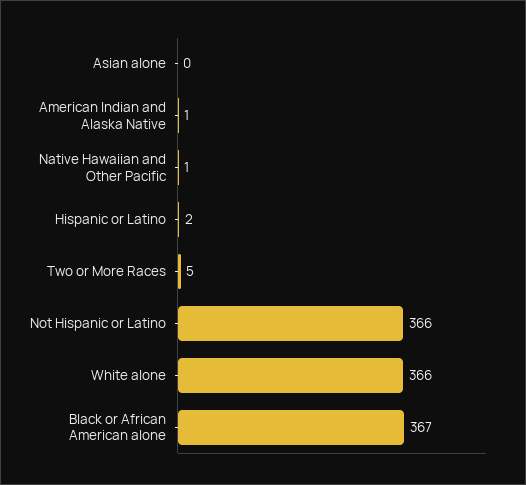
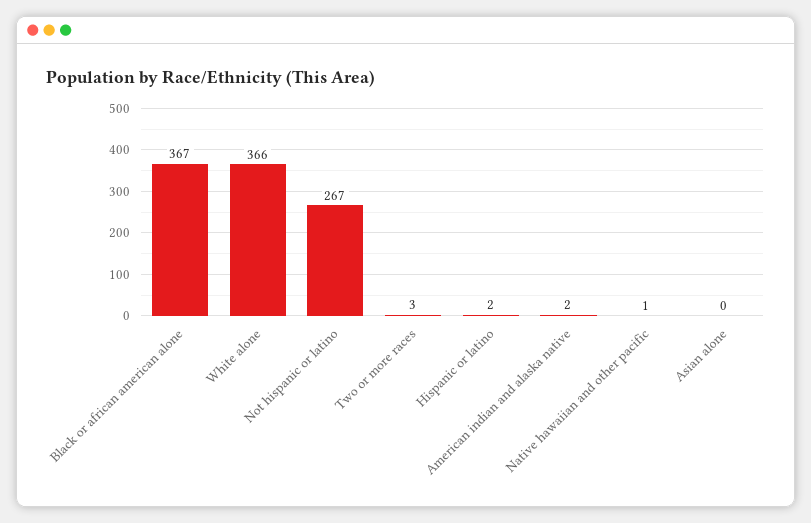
American Indian and Alaska Native: 1 -> 2
Two or More Races: 5 -> 3
Not Hispanic or Latino: 366 -> 267

